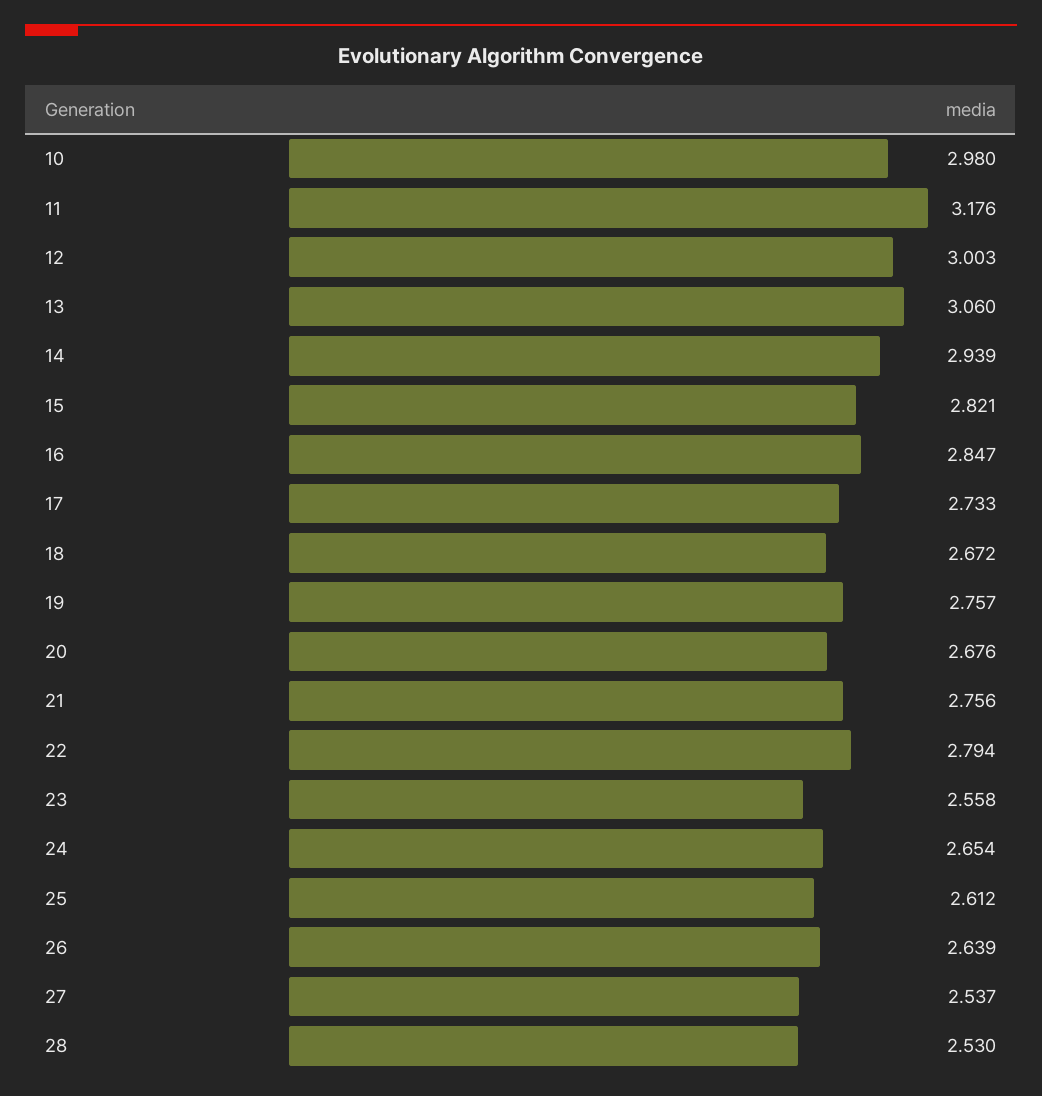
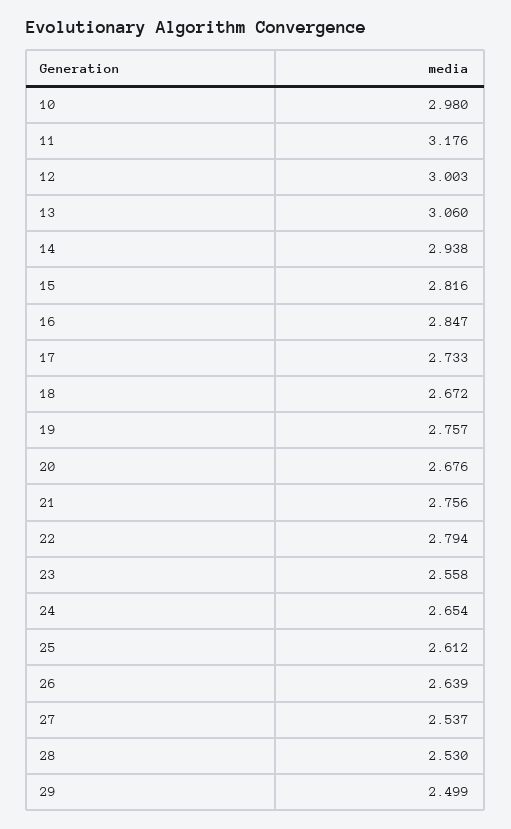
14: 2.939 -> 2.938
15: 2.821 -> 2.816
29: none -> 2.499

